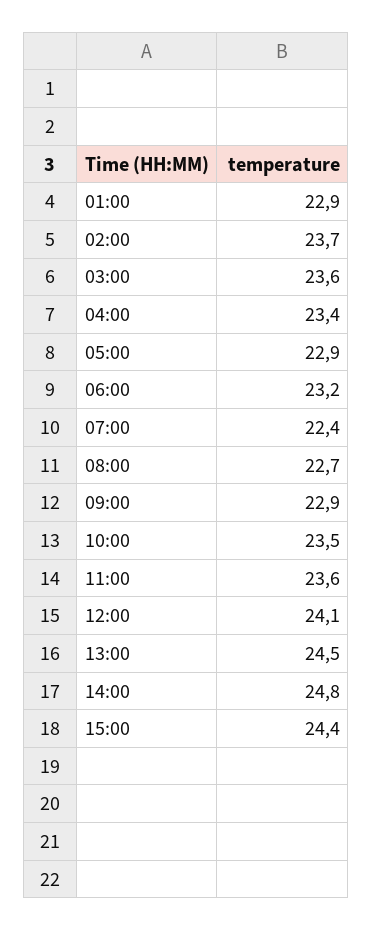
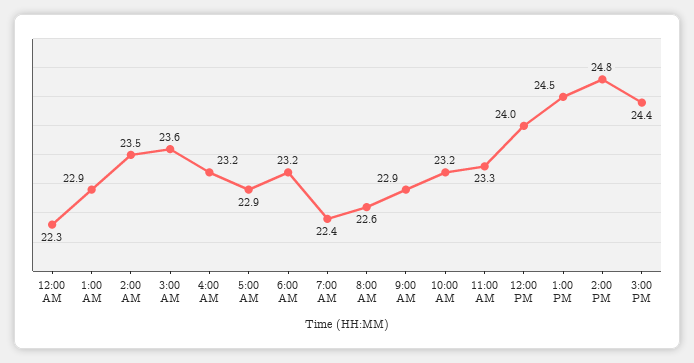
02:00: 23.7 -> 23.5
04:00: 23.4 -> 23.2
08:00: 22.7 -> 22.6
10:00: 23.5 -> 23.2
11:00: 23.6 -> 23.3
12:00: 24.1 -> 24
12:00 AM: none -> 22.3

